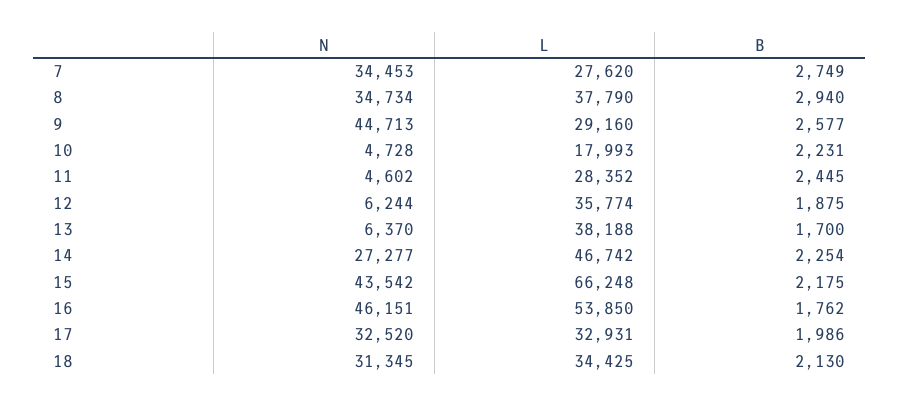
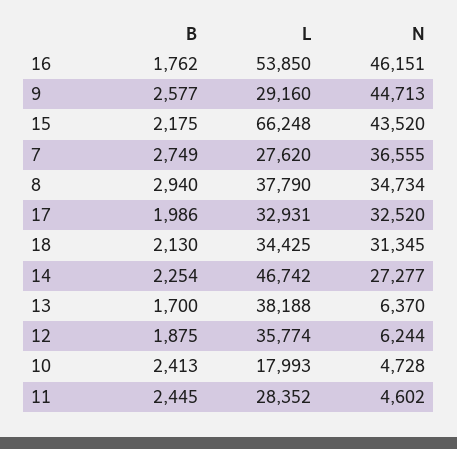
N, 7: 34453 -> 36555
B, 10: 2231 -> 2413
N, 15: 43542 -> 43520

